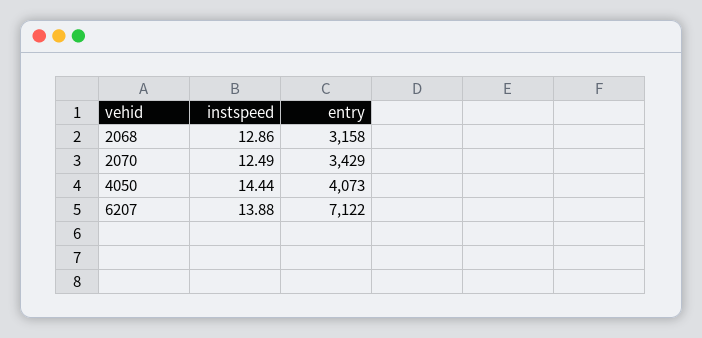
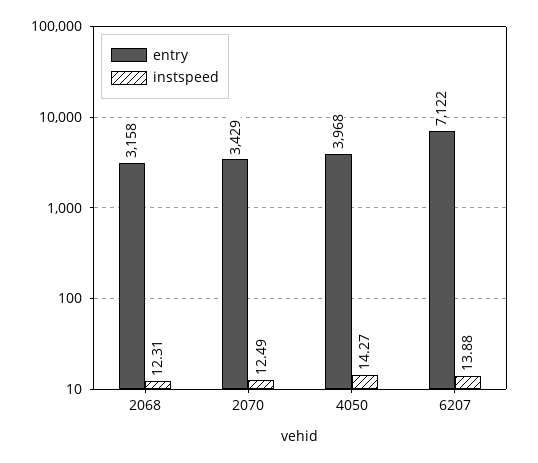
instspeed, 2068: 12.86 -> 12.31
instspeed, 4050: 14.44 -> 14.27
entry, 4050: 4073 -> 3968

